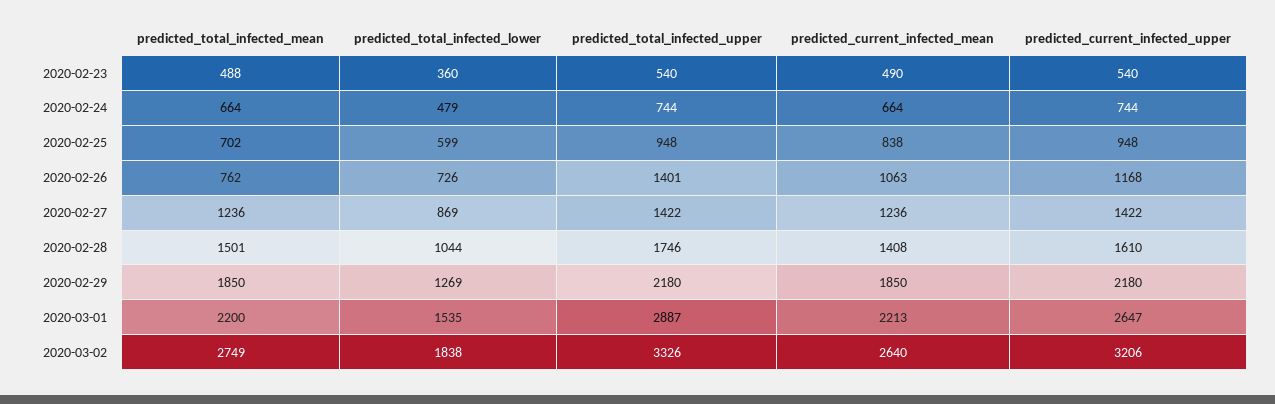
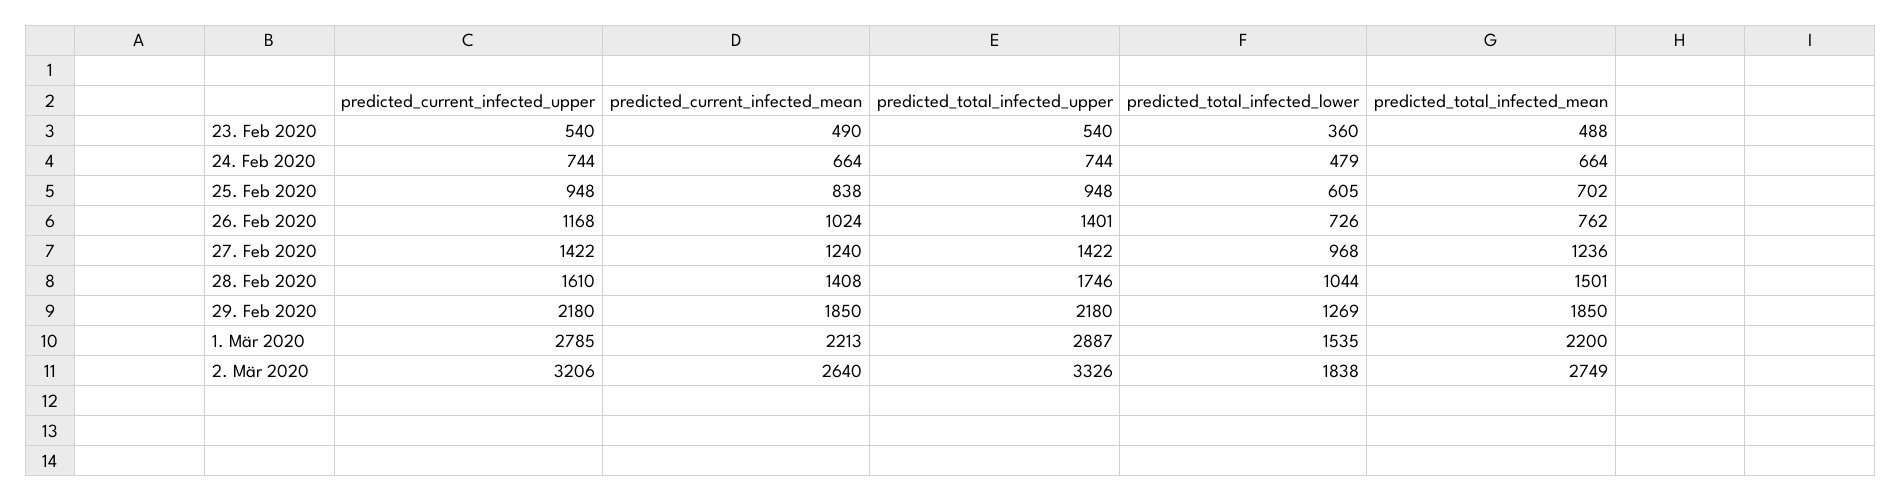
predicted_total_infected_lower, 2020-02-25: 599 -> 605
predicted_current_infected_mean, 2020-02-26: 1063 -> 1024
predicted_total_infected_lower, 2020-02-27: 869 -> 968
predicted_current_infected_mean, 2020-02-27: 1236 -> 1240
predicted_current_infected_upper, 2020-03-01: 2647 -> 2785

